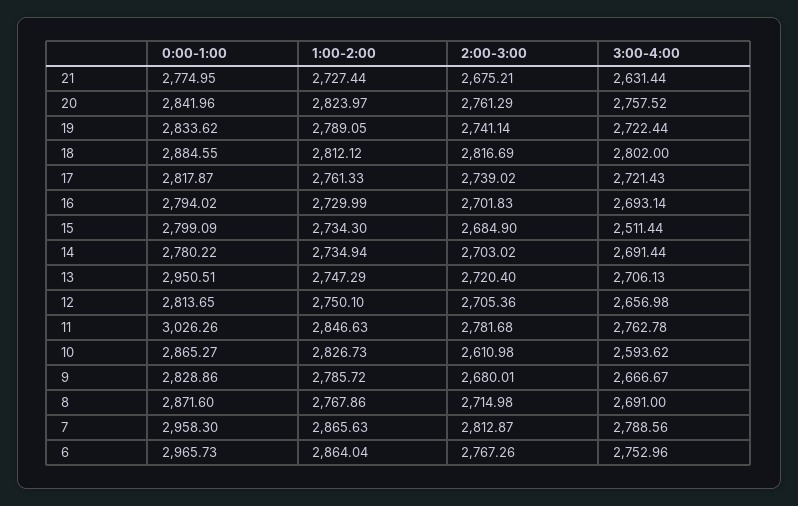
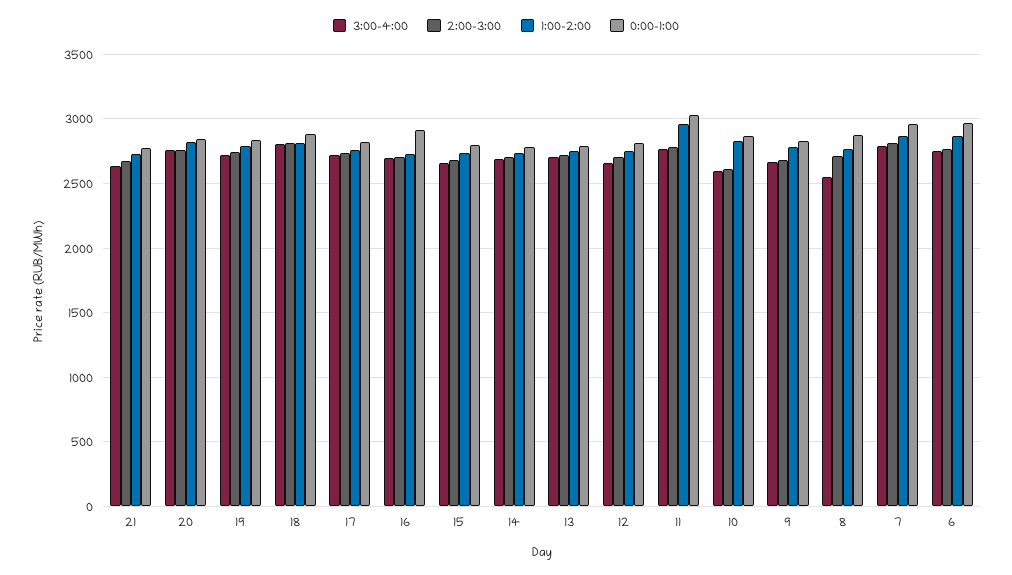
0:00-1:00, 16: 2794.02 -> 2900
3:00-4:00, 15: 2511.44 -> 2650
0:00-1:00, 13: 2950.51 -> 2800
1:00-2:00, 11: 2846.63 -> 2950
3:00-4:00, 8: 2691 -> 2550

